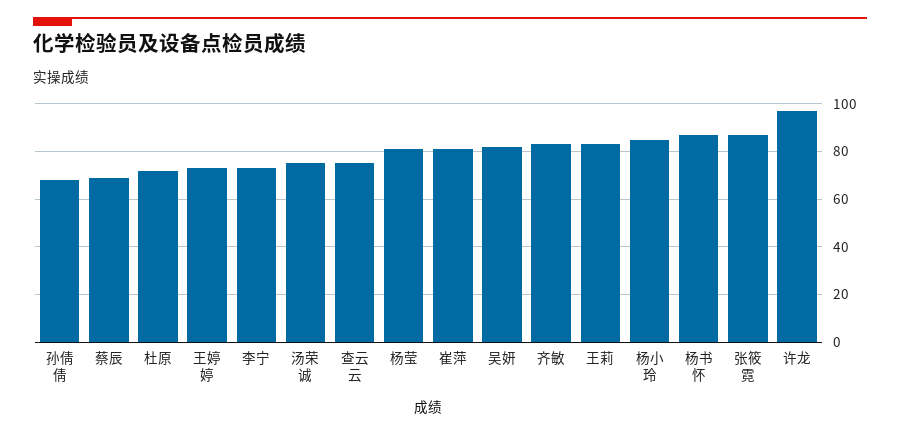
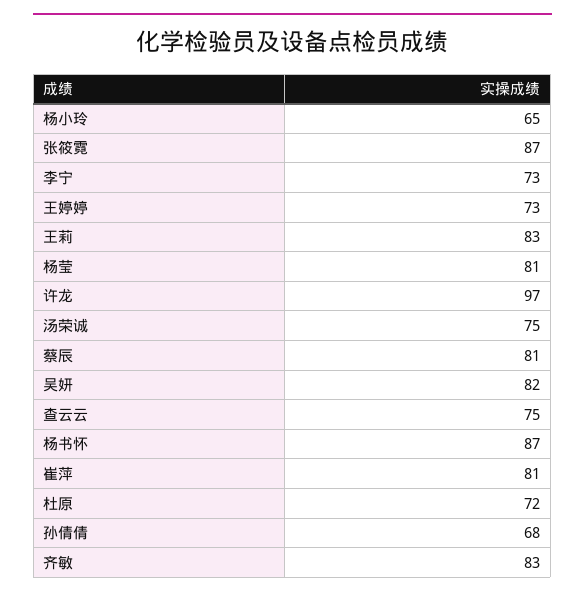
蔡辰: 70 -> 81
杨小玲: 85 -> 65

